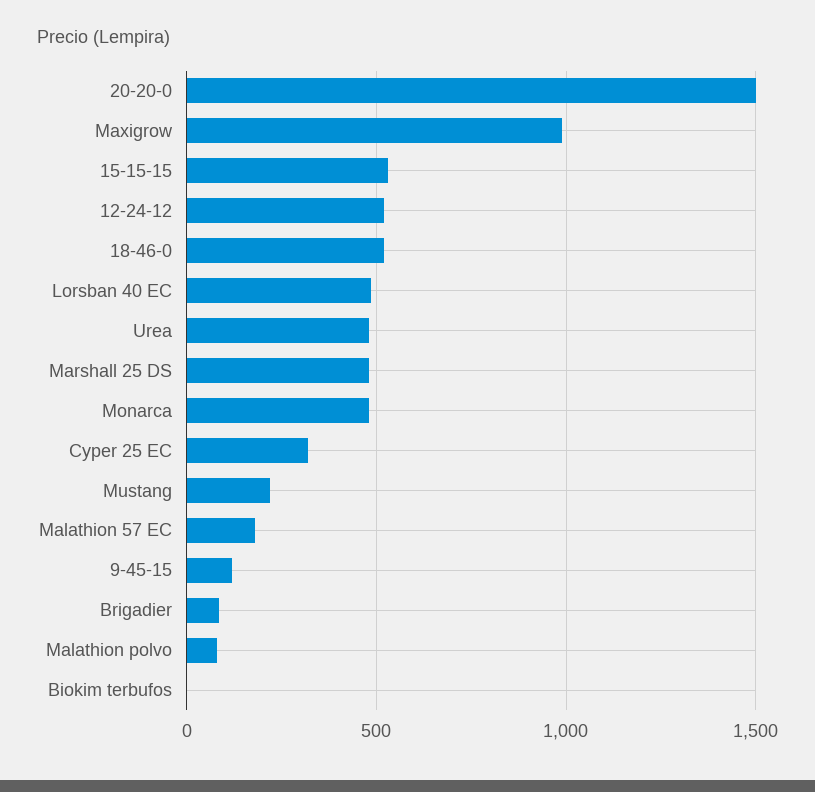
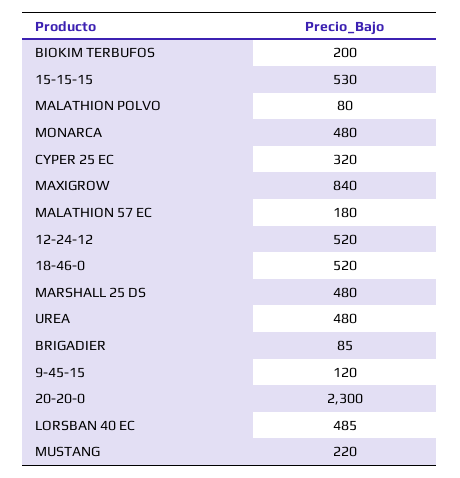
20-20-0: 1500 -> 2300
Maxigrow: 1000 -> 840
Biokim terbufos: 0 -> 200

